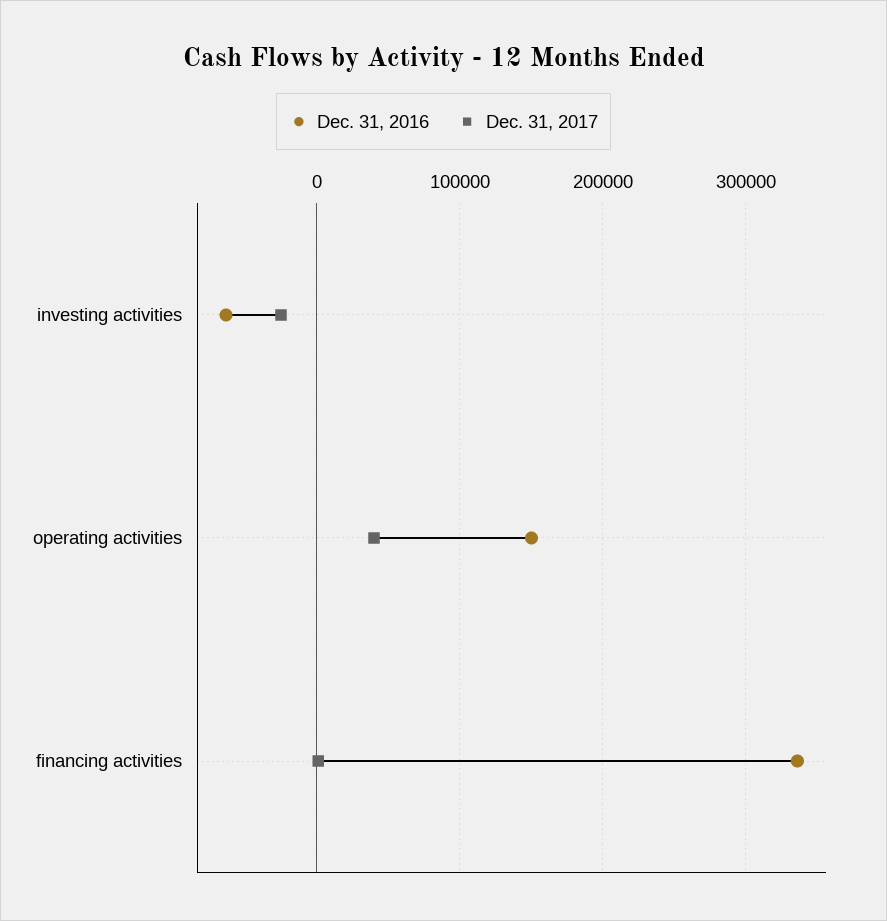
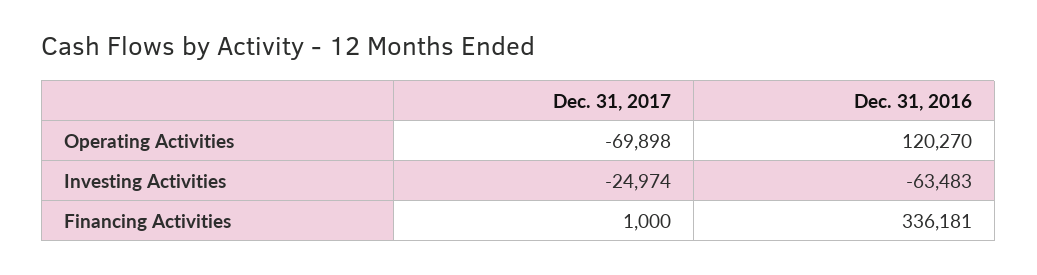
Dec. 31, 2016, operating activities: 150000 -> 120270
Dec. 31, 2017, operating activities: 40000 -> -69898

